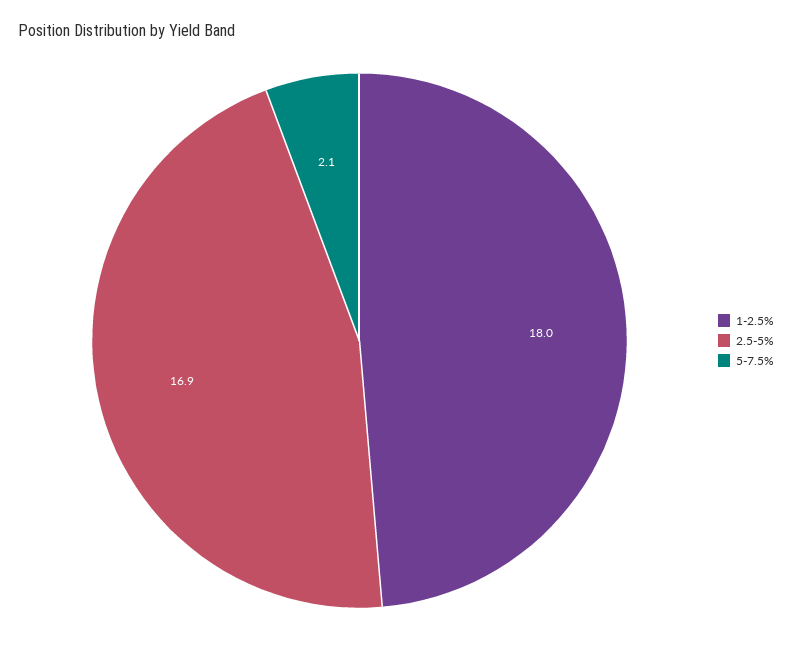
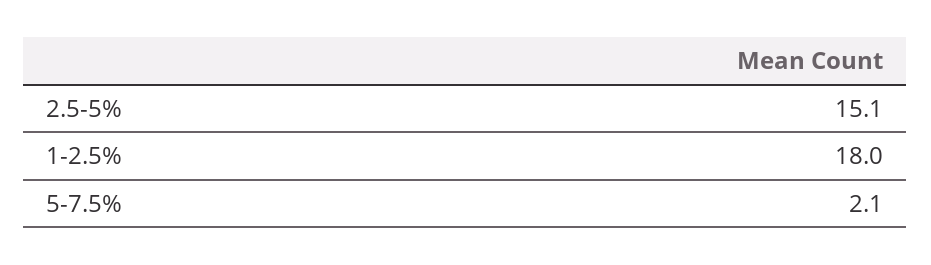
2.5-5%: 16.9 -> 15.1

